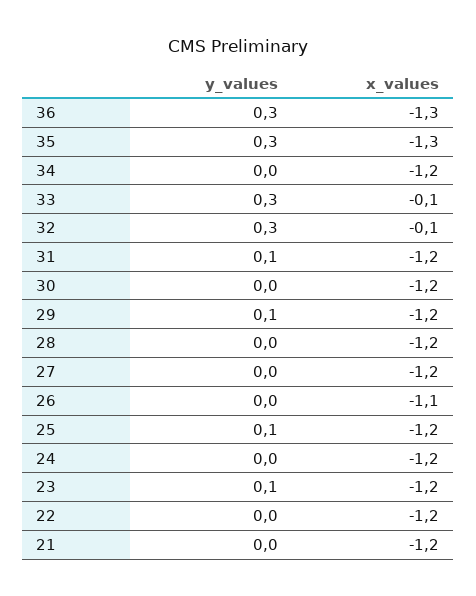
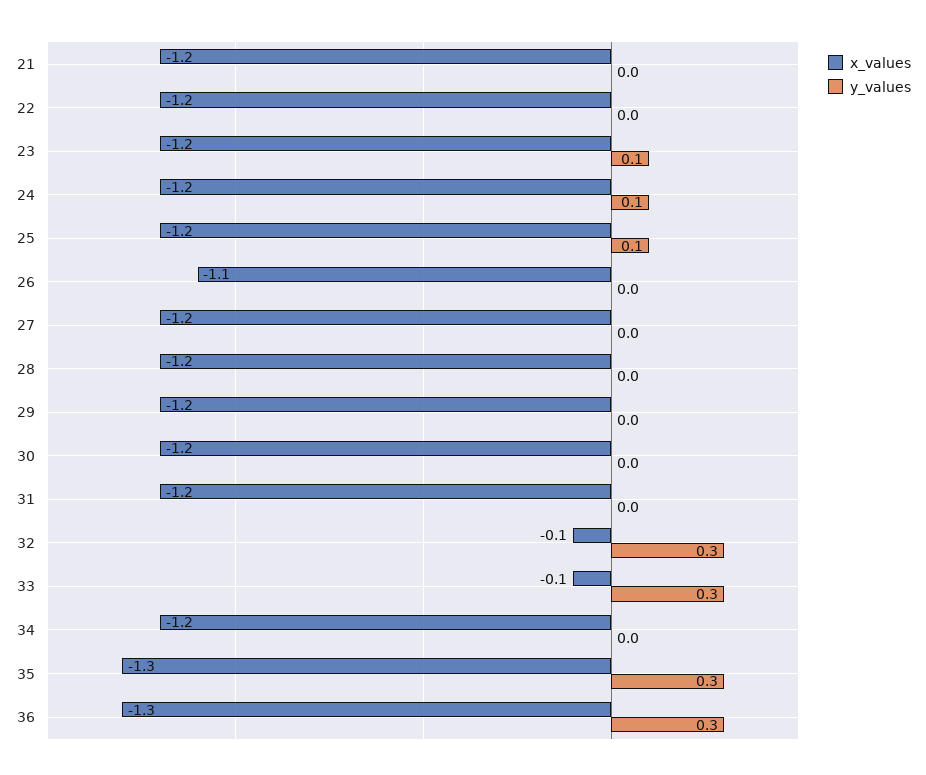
y_values, 31: 0.1 -> 0
y_values, 29: 0.1 -> 0
y_values, 24: 0 -> 0.1

